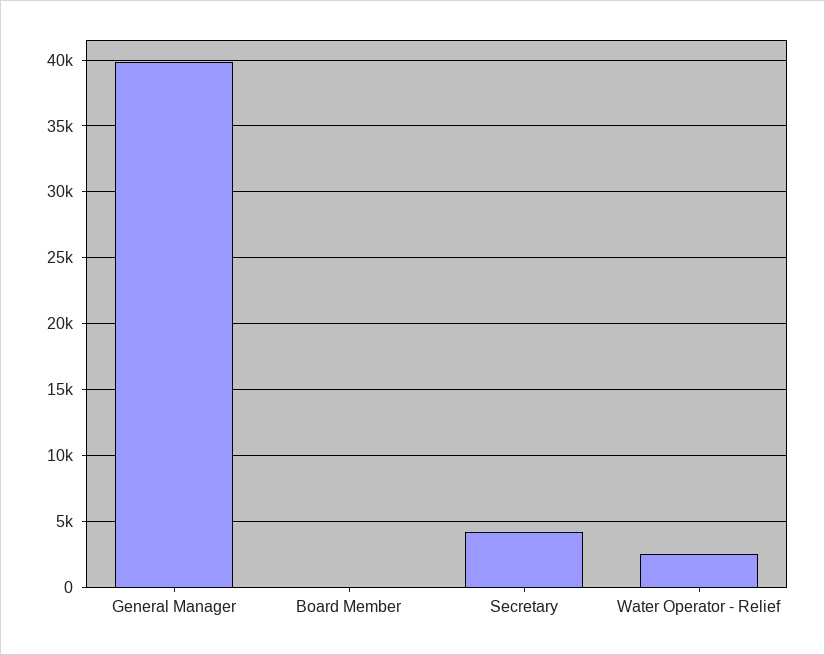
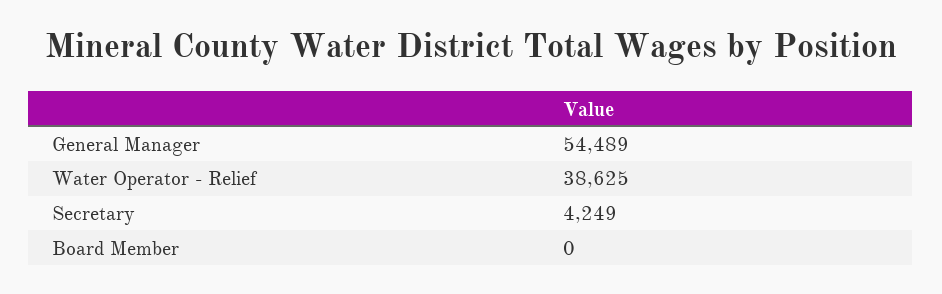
General Manager: 40000 -> 54489
Water Operator - Relief: 2500 -> 38625

